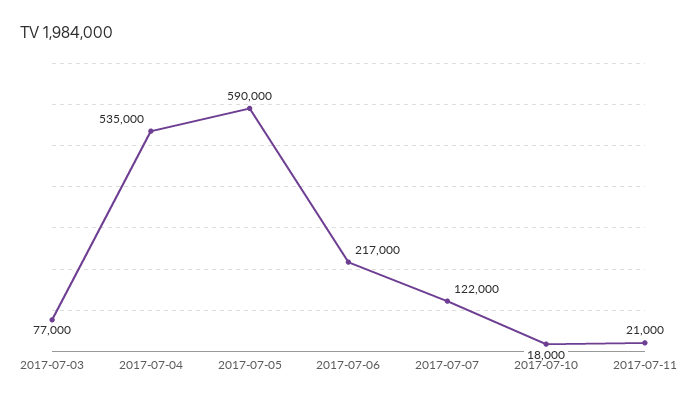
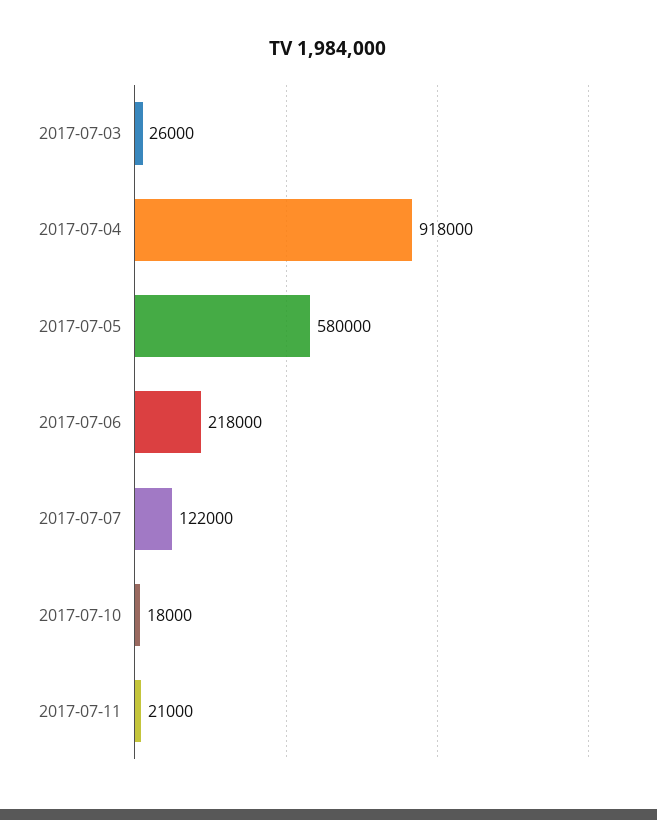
2017-07-03: 77000 -> 26000
2017-07-04: 535000 -> 918000
2017-07-05: 590000 -> 580000
2017-07-06: 217000 -> 218000

